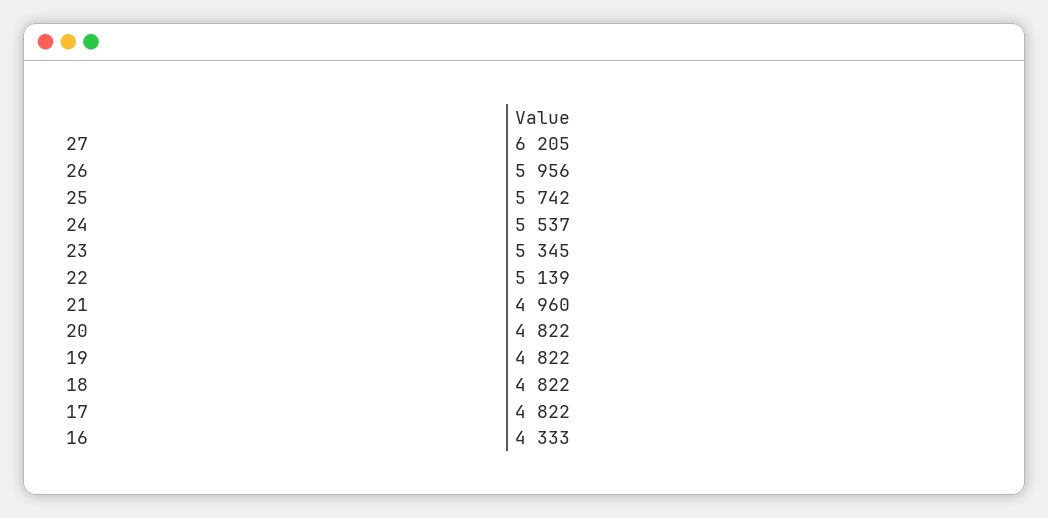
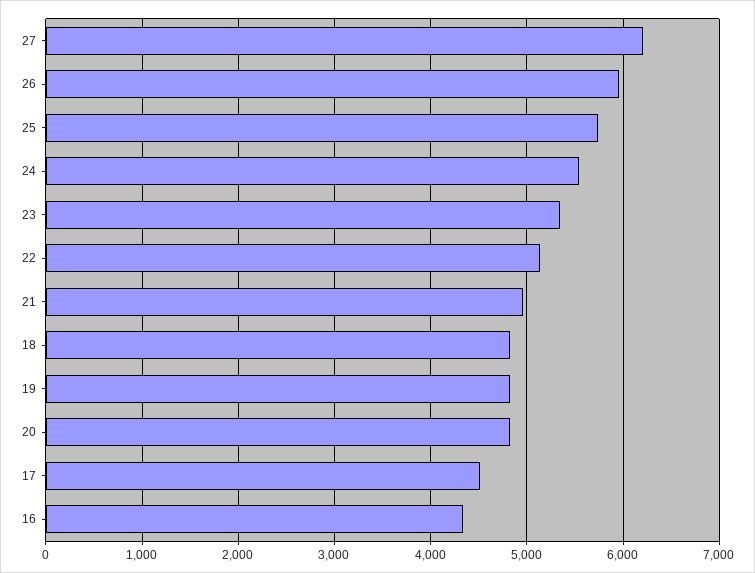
17: 4822 -> 4500

